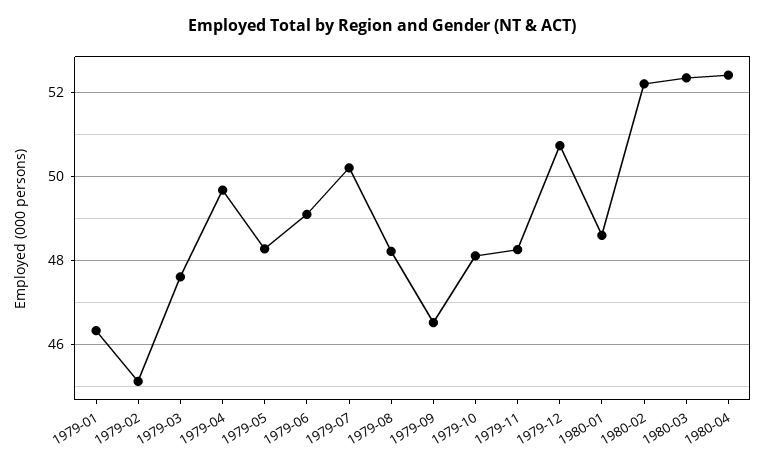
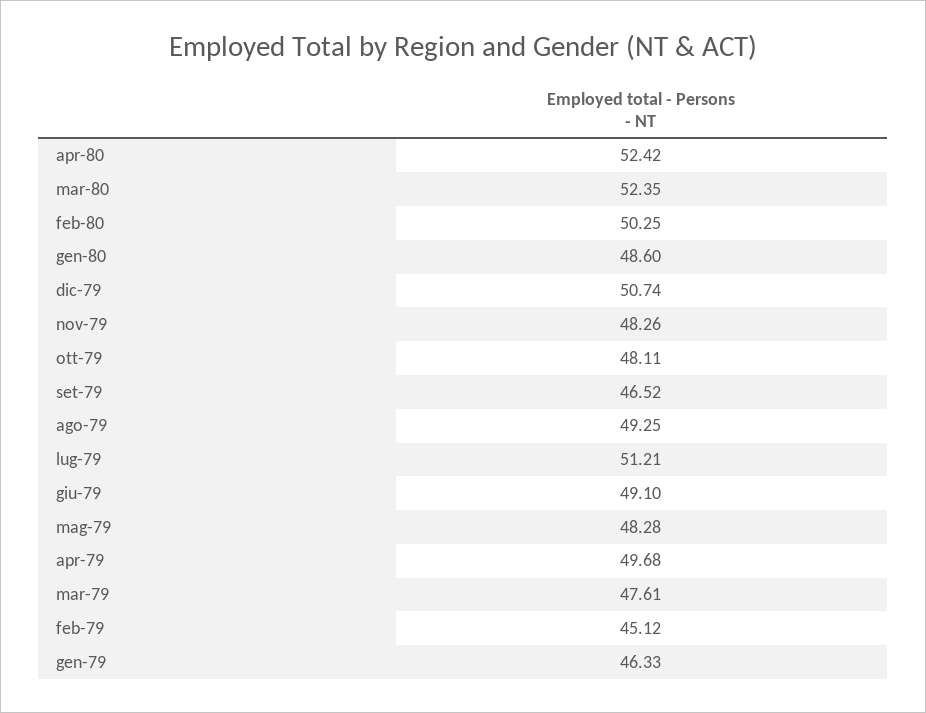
1979-07: 50.2 -> 51.21
1979-08: 48.2 -> 49.25
1980-02: 52.2 -> 50.25

